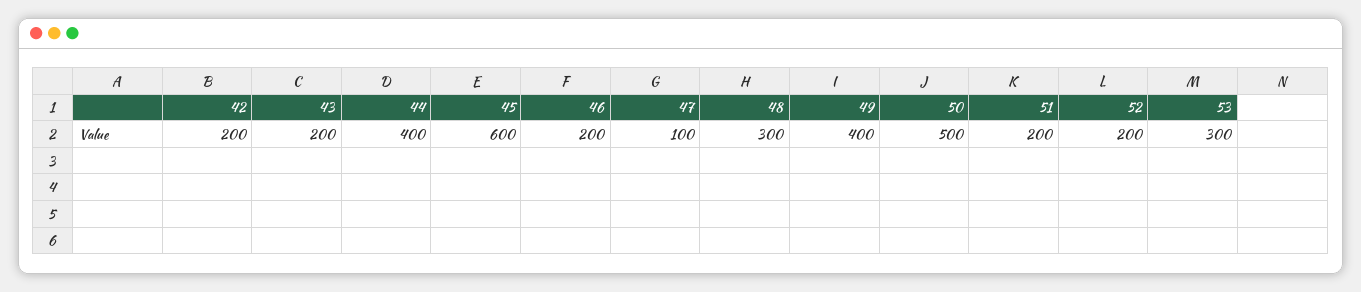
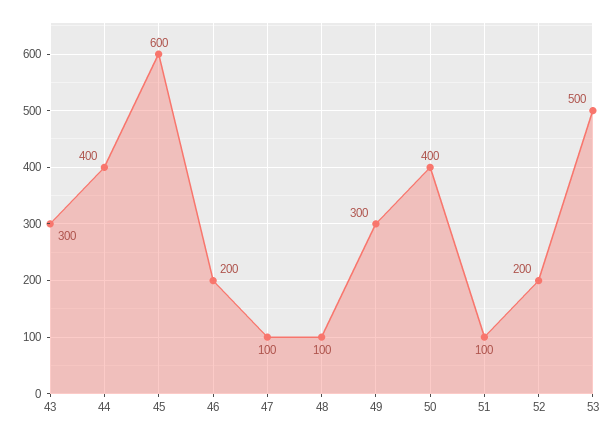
42: 200 -> none
43: 200 -> 300
48: 300 -> 100
49: 400 -> 300
50: 500 -> 400
51: 200 -> 100
53: 300 -> 500

